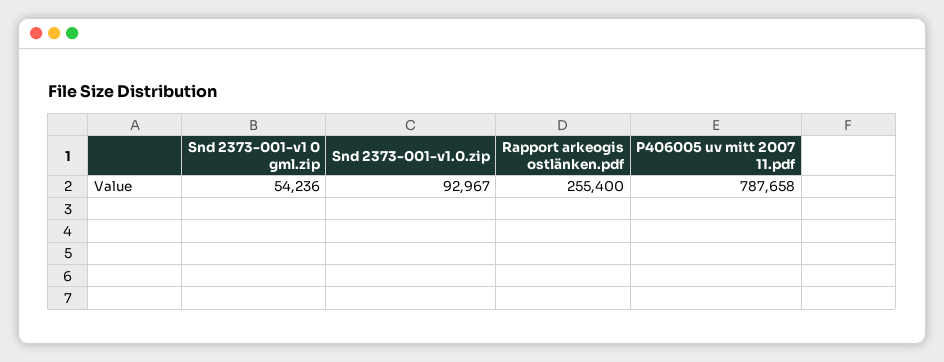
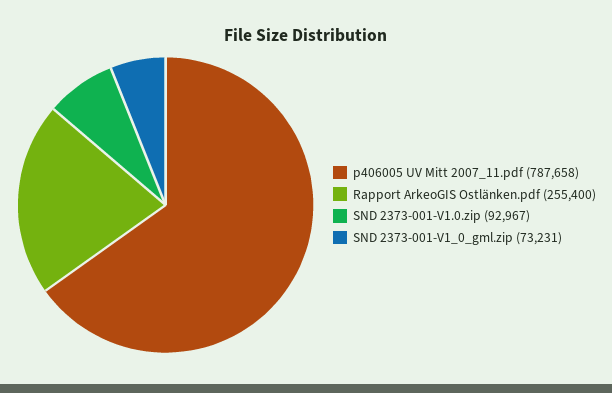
Snd 2373-001-v1 0 gml.zip: 54236 -> 73231

